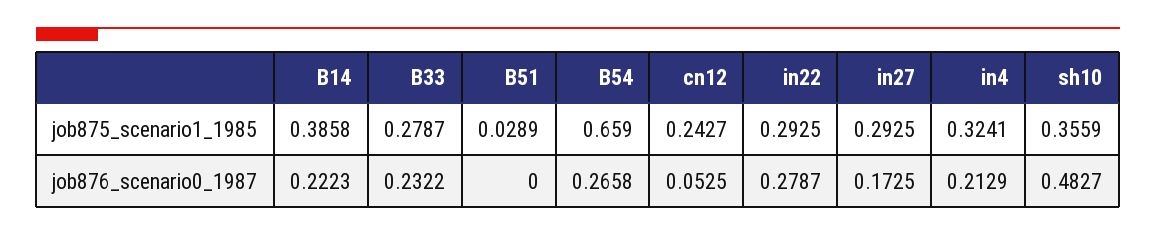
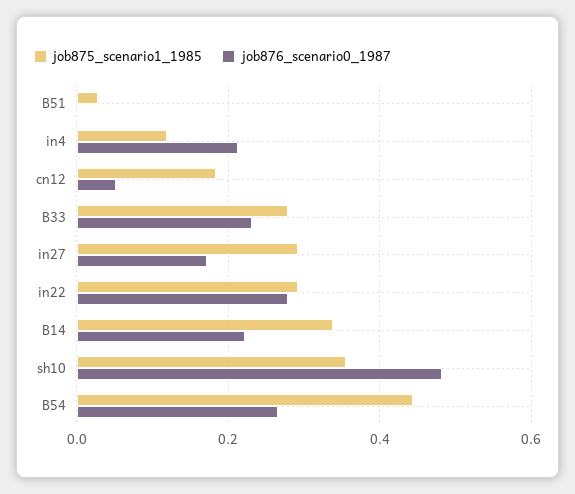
job875_scenario1_1985, B14: 0.3858 -> 0.34
job875_scenario1_1985, B54: 0.659 -> 0.44
job875_scenario1_1985, cn12: 0.2427 -> 0.18
job875_scenario1_1985, in4: 0.3241 -> 0.12

